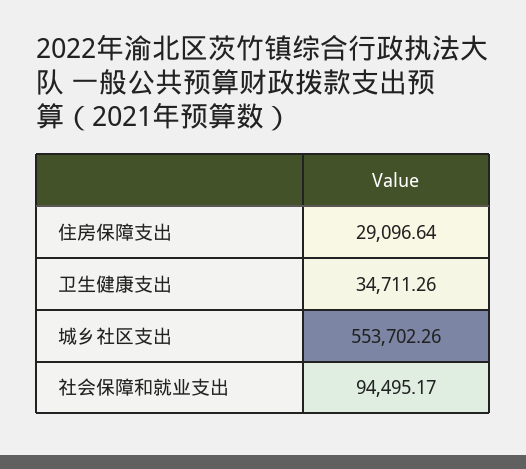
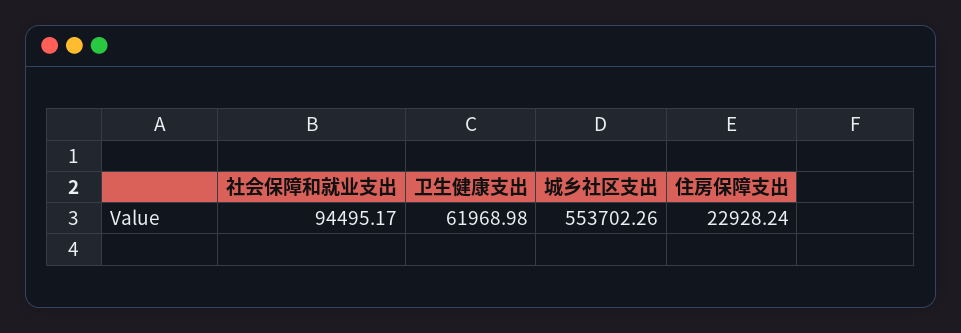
住房保障支出: 29096.64 -> 22928.24
卫生健康支出: 34711.26 -> 61968.98

